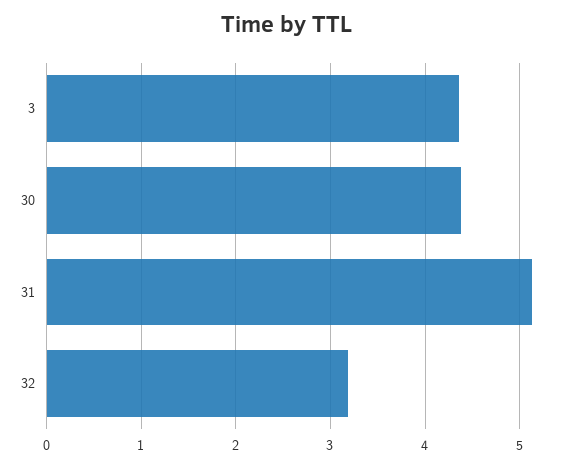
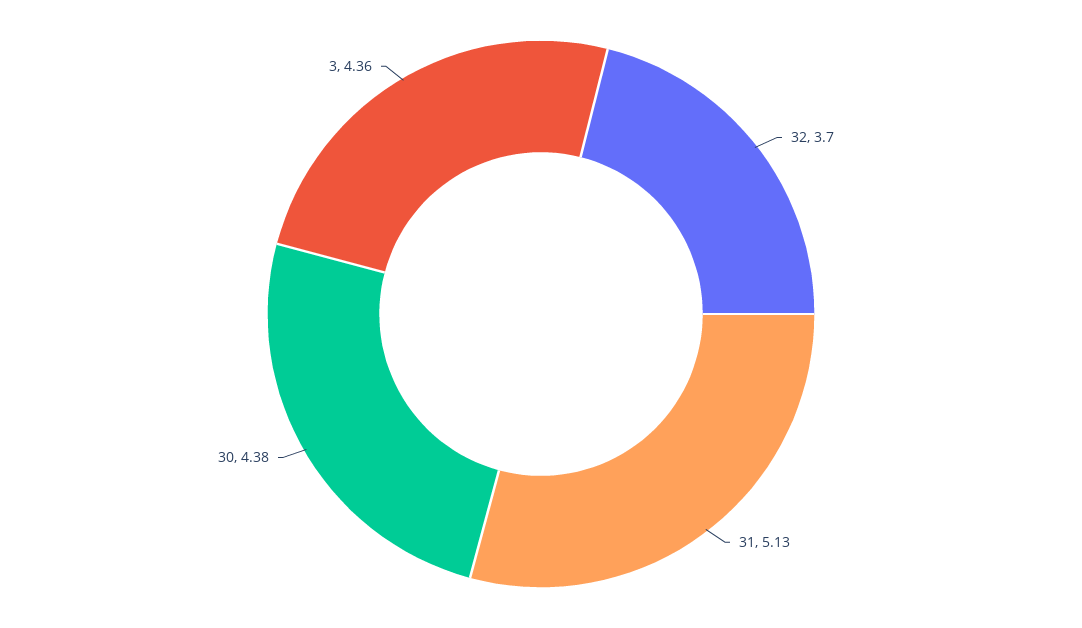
32: 3.2 -> 3.7

